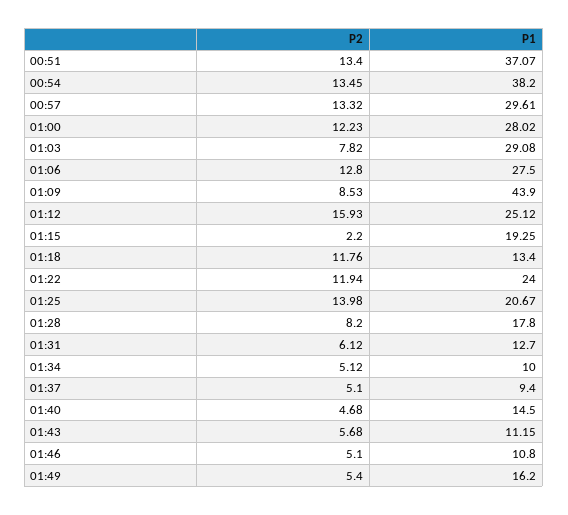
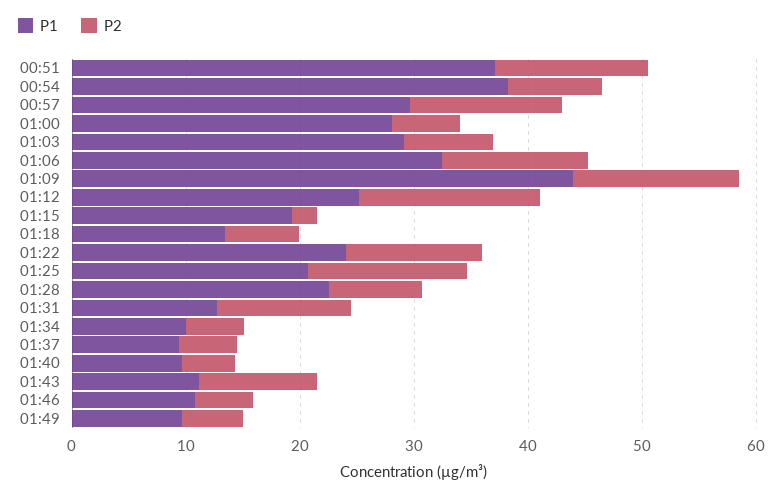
P2, 00:54: 13.45 -> 8
P2, 01:00: 12.23 -> 6
P1, 01:06: 27.5 -> 32
P2, 01:09: 8.53 -> 14
P2, 01:18: 11.76 -> 6
P1, 01:28: 17.8 -> 22
P2, 01:31: 6.12 -> 12
P1, 01:40: 14.5 -> 10
P2, 01:43: 5.68 -> 10
P1, 01:49: 16.2 -> 10

